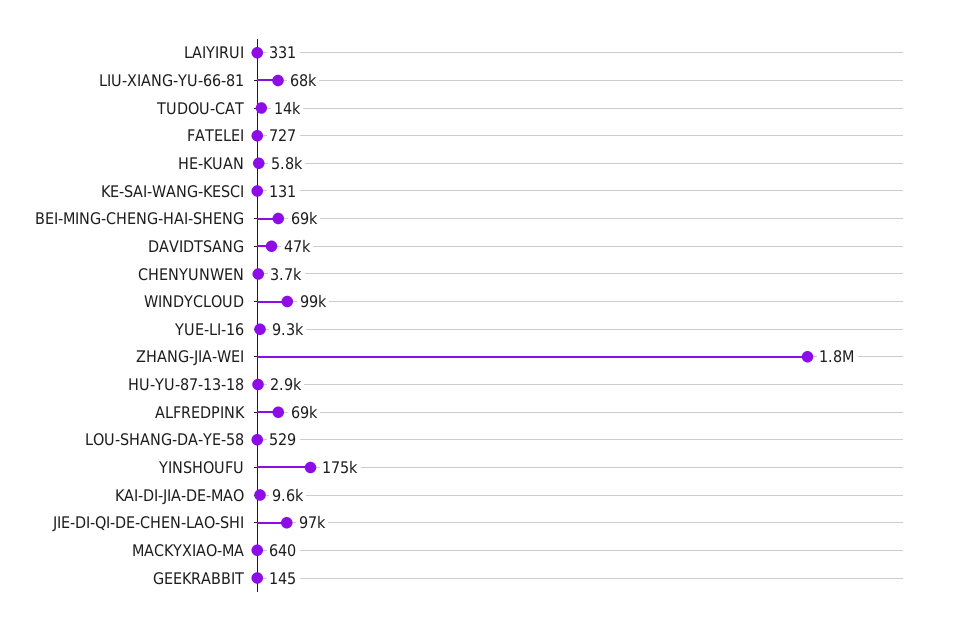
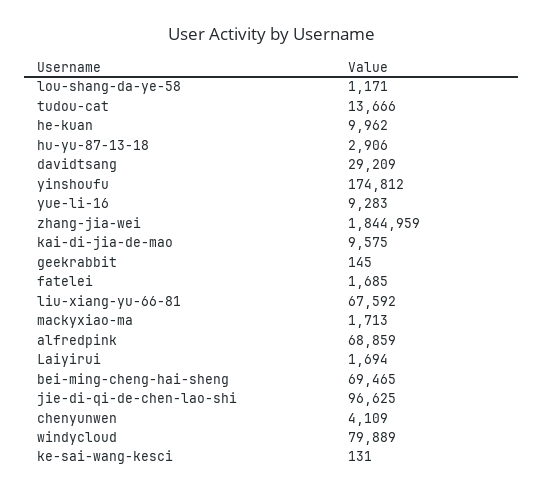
LAIYIRUI: 331 -> 1694
FATELEI: 727 -> 1685
HE-KUAN: 5800 -> 9962
DAVIDTSANG: 47000 -> 29209
CHENYUNWEN: 3700 -> 4109
WINDYCLOUD: 99000 -> 79889
LOU-SHANG-DA-YE-58: 529 -> 1171
MACKYXIAO-MA: 640 -> 1713

